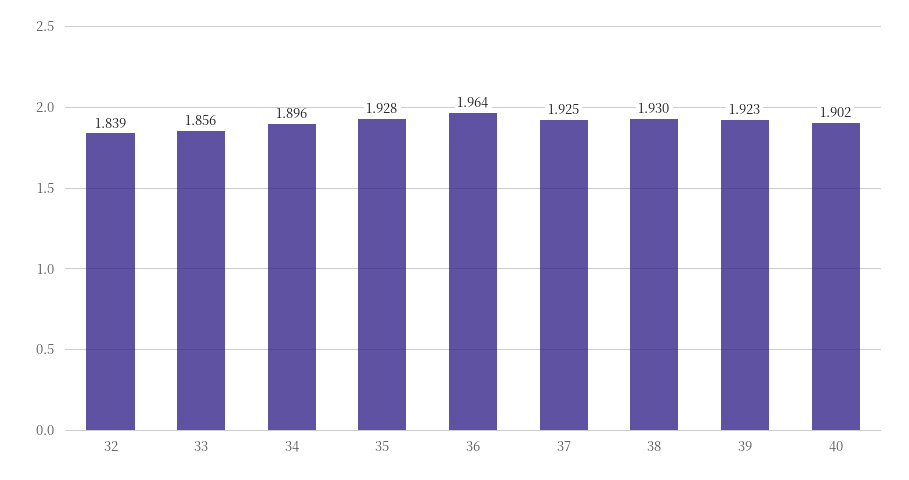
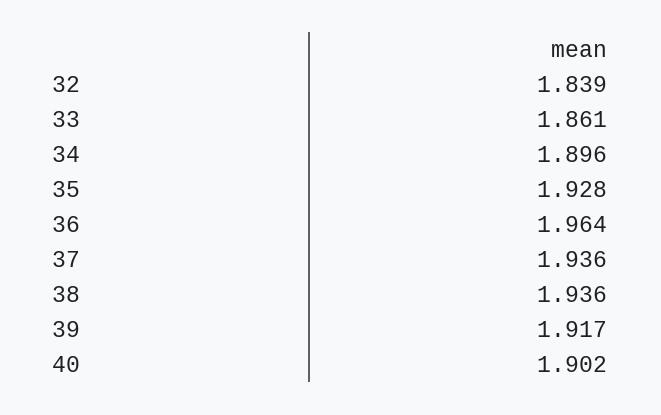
33: 1.856 -> 1.861
37: 1.925 -> 1.936
38: 1.93 -> 1.936
39: 1.923 -> 1.917

